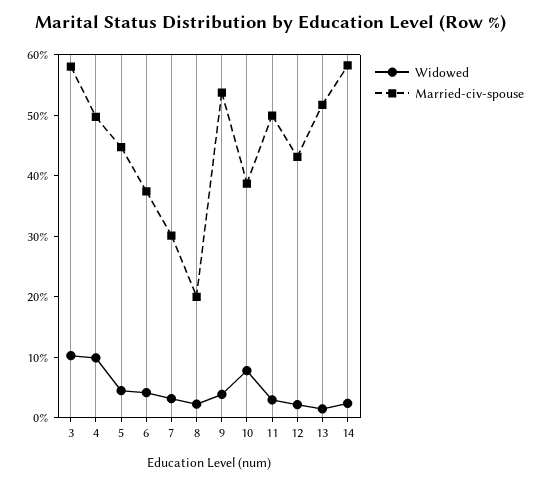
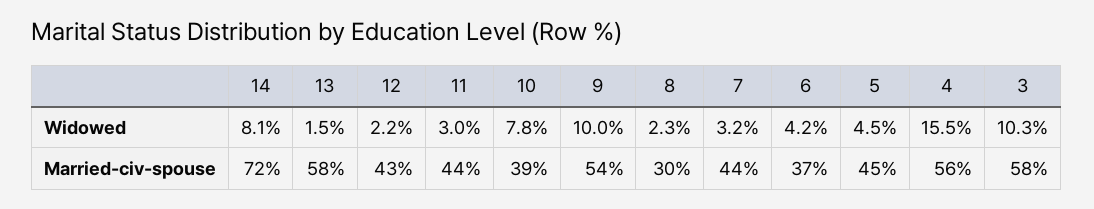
Widowed, 4: 10 -> 15.5
Married-civ-spouse, 4: 50 -> 56
Married-civ-spouse, 7: 30 -> 44
Married-civ-spouse, 8: 20 -> 30
Widowed, 9: 4 -> 10
Married-civ-spouse, 11: 50 -> 44
Married-civ-spouse, 13: 52 -> 58
Widowed, 14: 2 -> 8.1
Married-civ-spouse, 14: 58 -> 72

